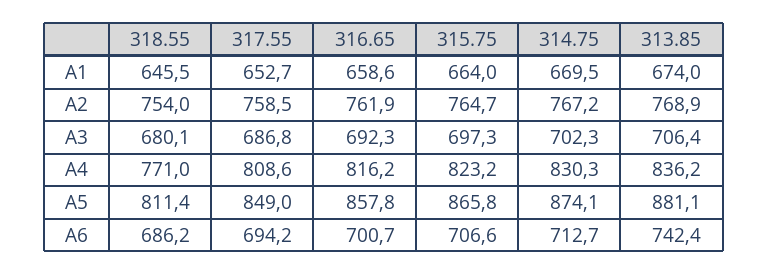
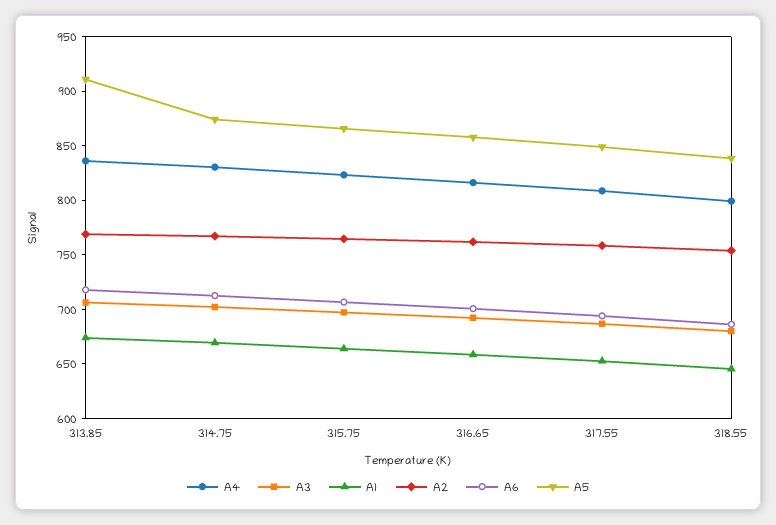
A4, 318.55: 771 -> 800
A5, 318.55: 811.4 -> 840
A5, 313.85: 881.1 -> 910
A6, 313.85: 742.4 -> 720

